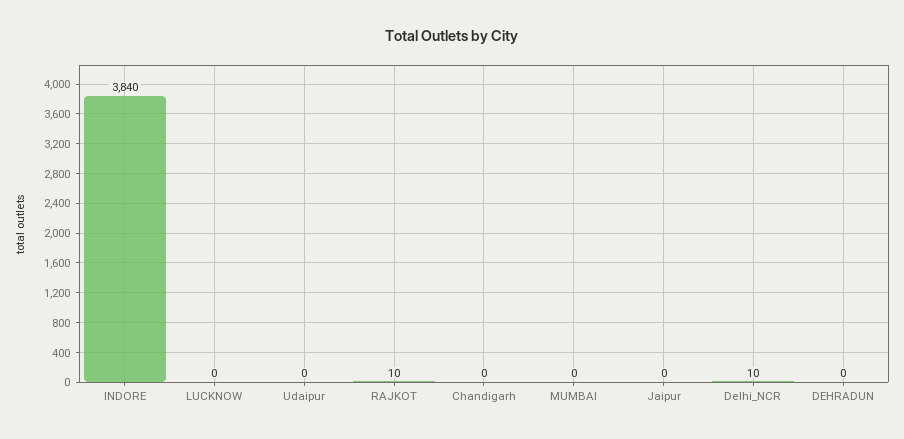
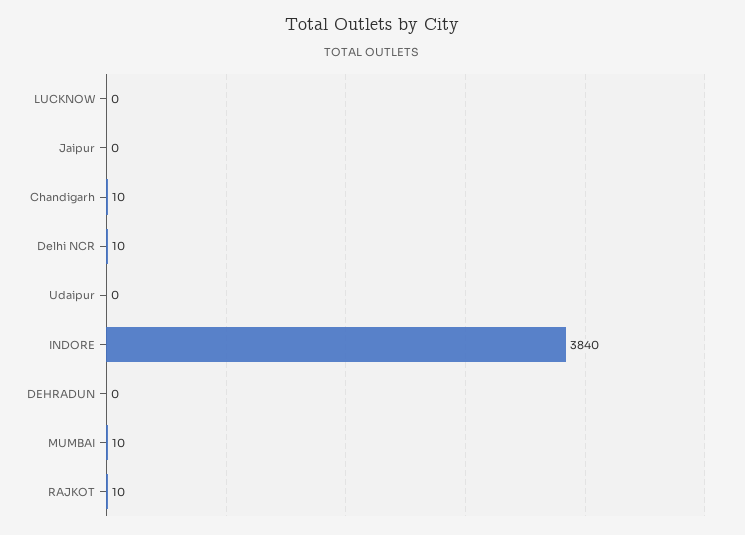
Chandigarh: 0 -> 10
MUMBAI: 0 -> 10

